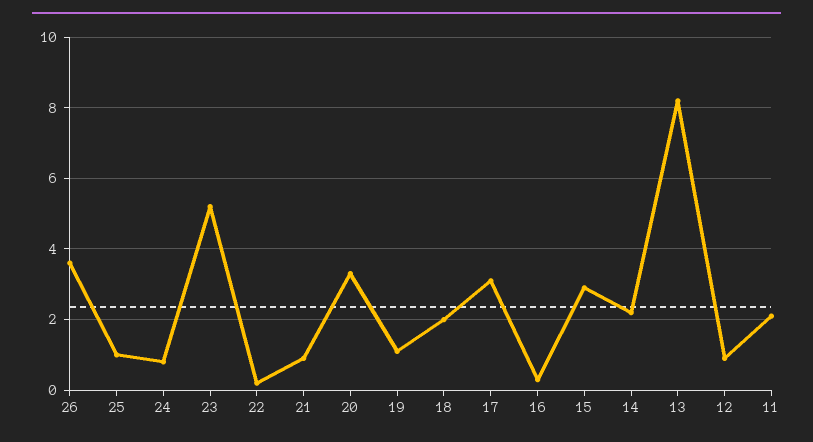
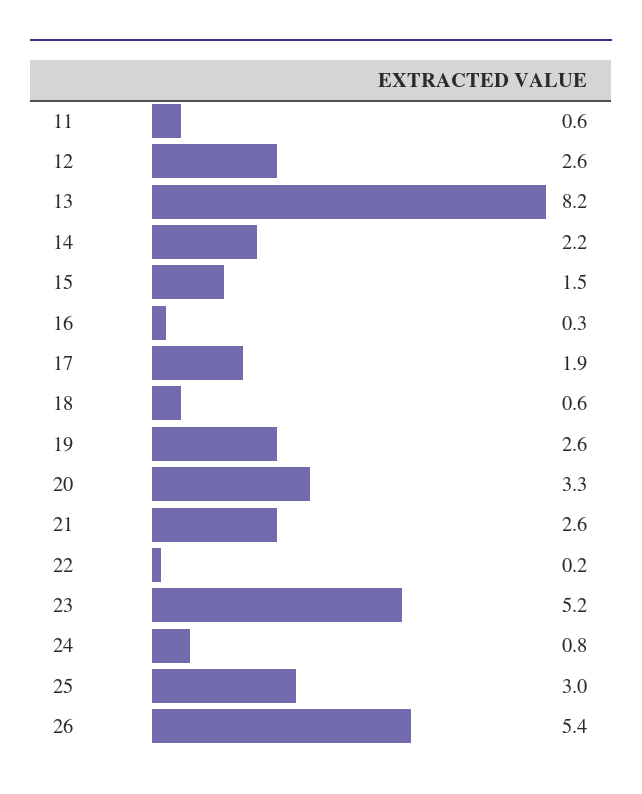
26: 3.5 -> 5.4
25: 1 -> 3
21: 1 -> 2.6
19: 1 -> 2.6
18: 2 -> 0.6
17: 3 -> 1.9
15: 3 -> 1.5
12: 1 -> 2.6
11: 2 -> 0.6

